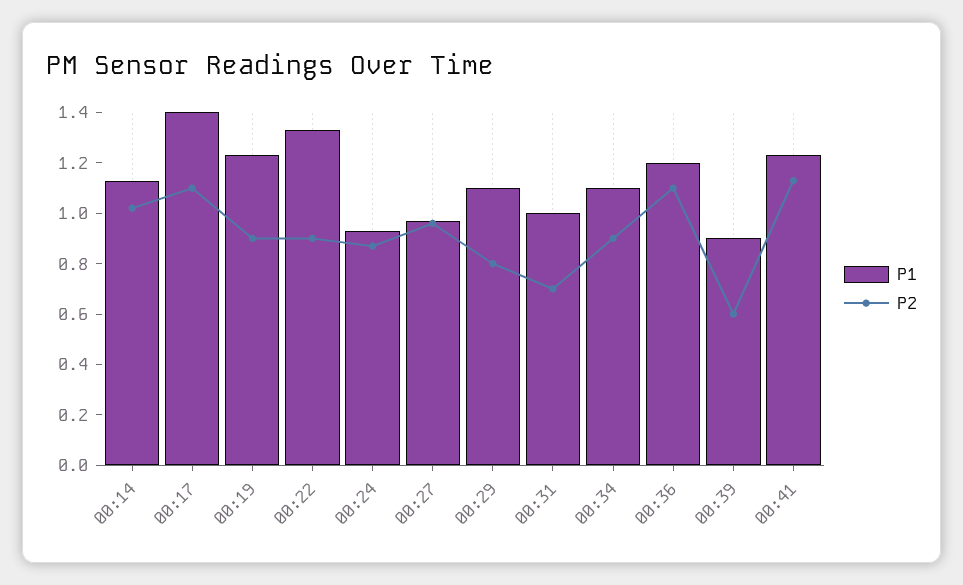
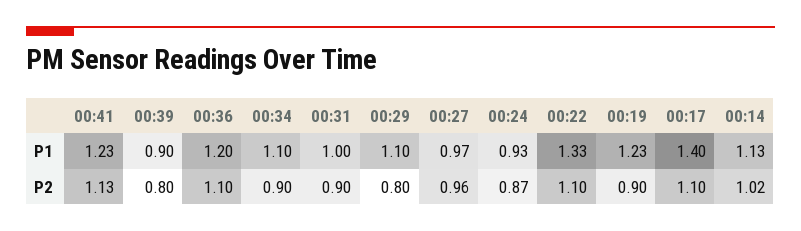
P2, 00:22: 0.9 -> 1.1
P2, 00:31: 0.7 -> 0.9
P2, 00:39: 0.6 -> 0.8

